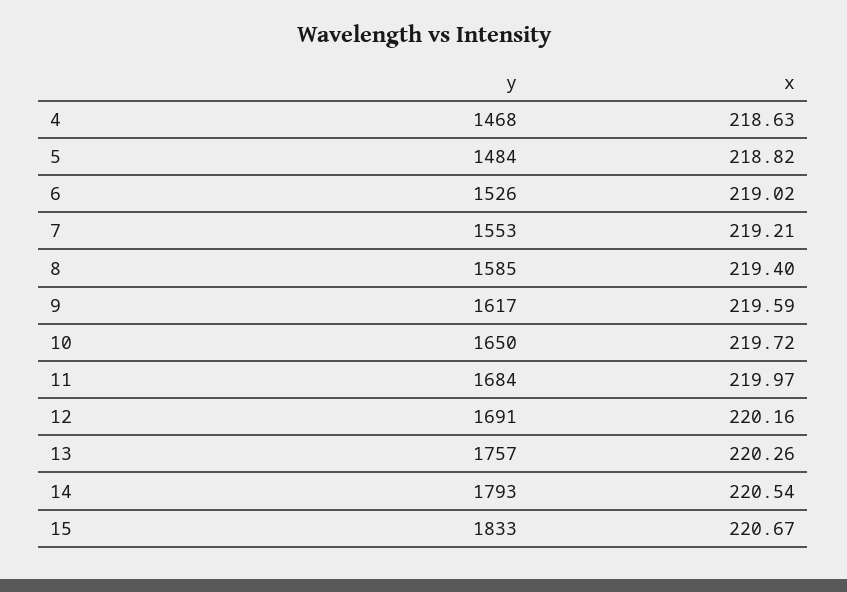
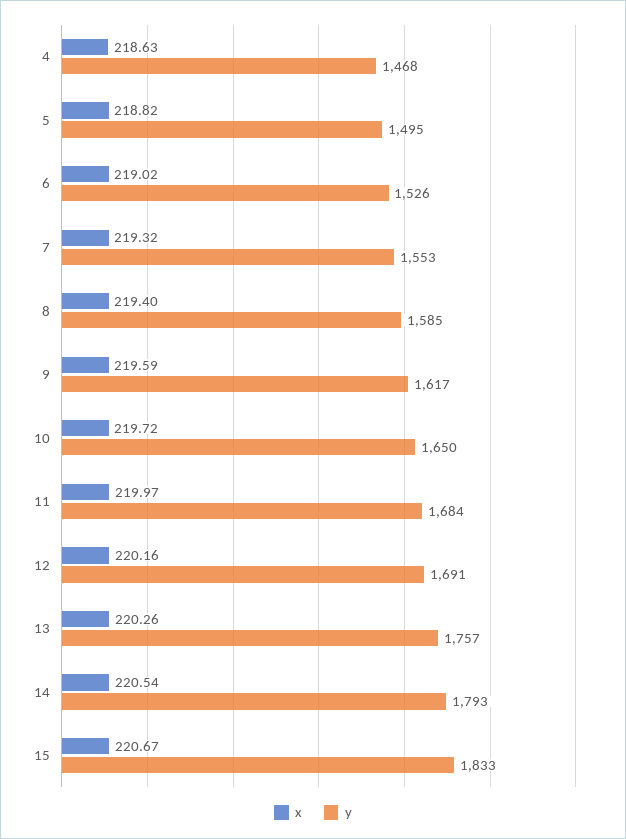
y, 5: 1484 -> 1495
x, 7: 219.21 -> 219.32

